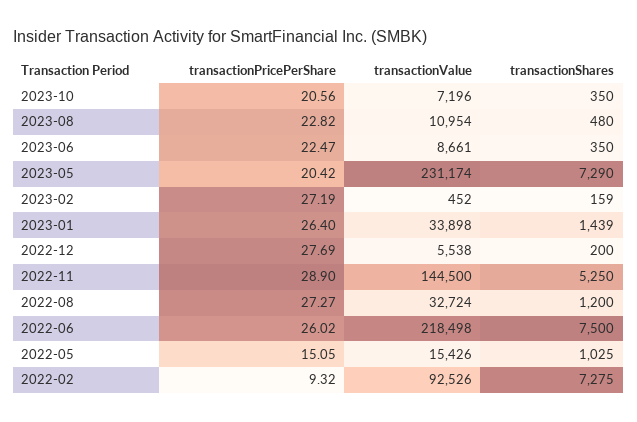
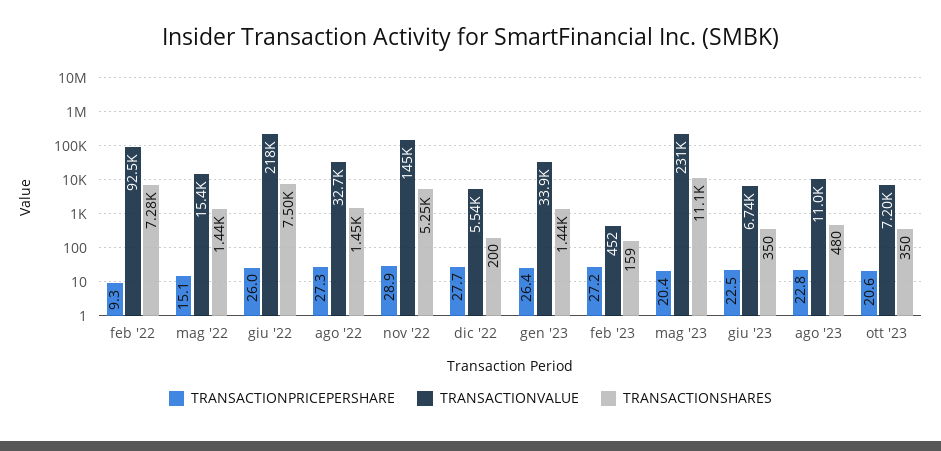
transactionValue, 2023-06: 8661 -> 6740
transactionShares, 2023-05: 7290 -> 11100
transactionShares, 2022-08: 1200 -> 1450
transactionShares, 2022-05: 1025 -> 1440

